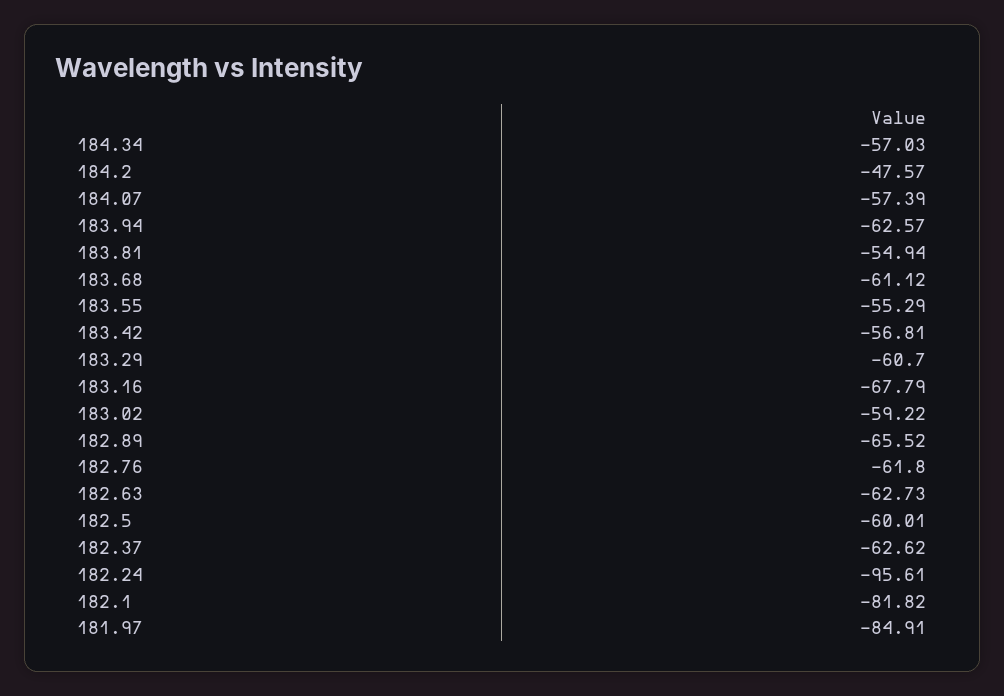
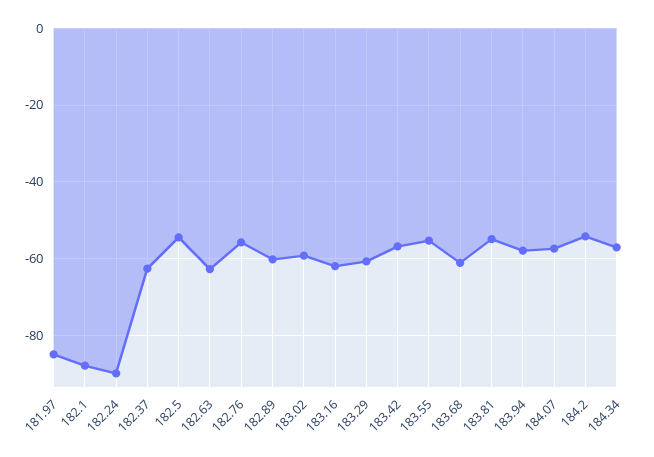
184.2: -47.57 -> -54
183.94: -62.57 -> -58
183.16: -67.79 -> -62
182.89: -65.52 -> -60
182.76: -61.8 -> -56
182.5: -60.01 -> -54
182.24: -95.61 -> -90
182.1: -81.82 -> -88

